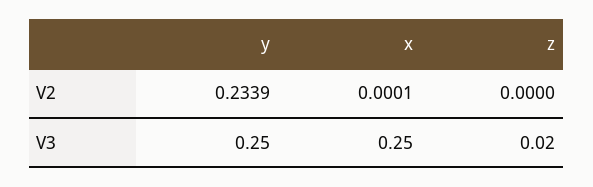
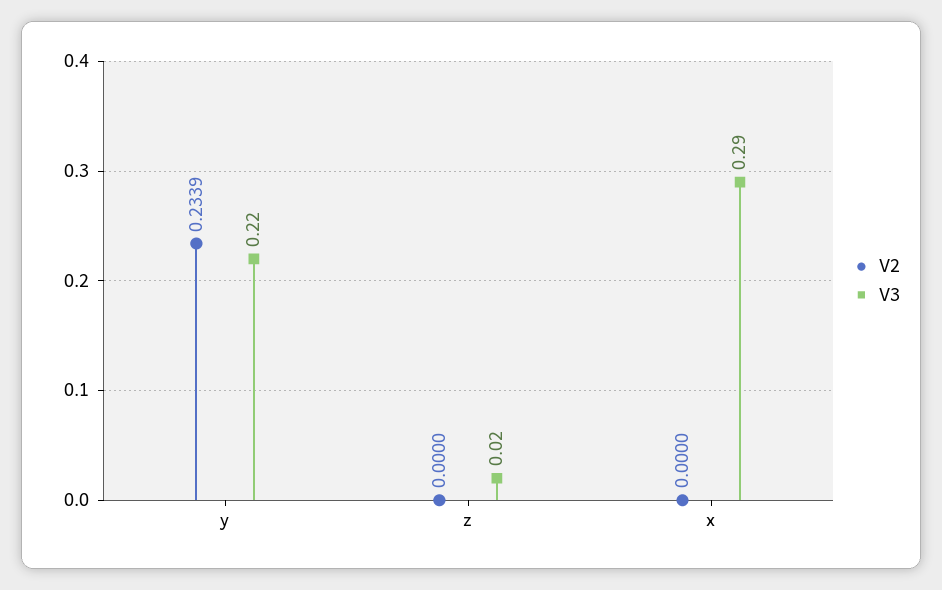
V2, x: 0.0001 -> 0
V3, y: 0.25 -> 0.22
V3, x: 0.25 -> 0.29

